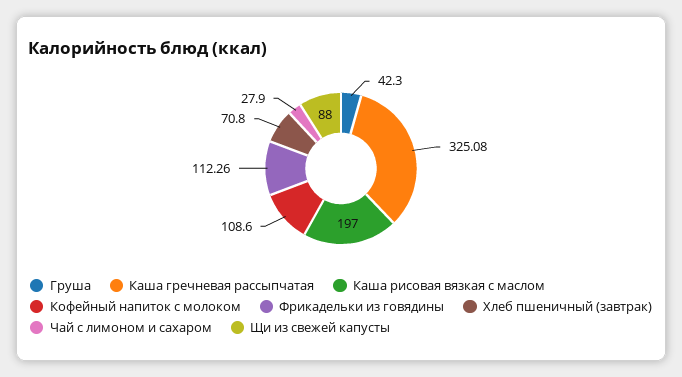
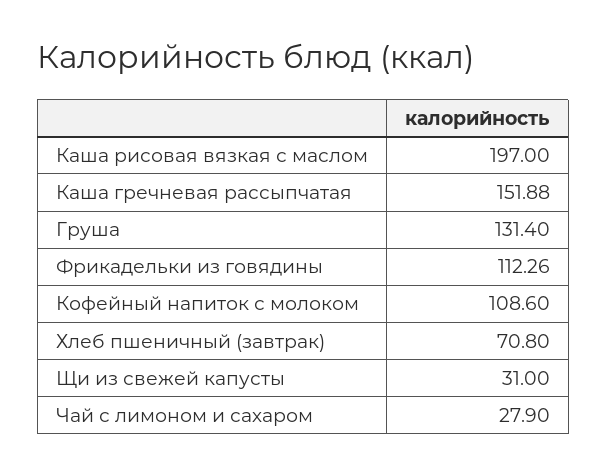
Груша: 42.3 -> 131.4
Каша гречневая рассыпчатая: 325.08 -> 151.88
Щи из свежей капусты: 88 -> 31

